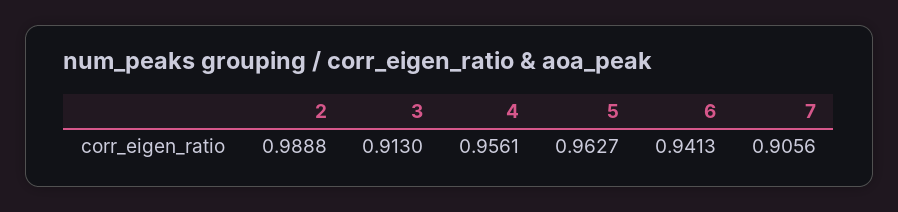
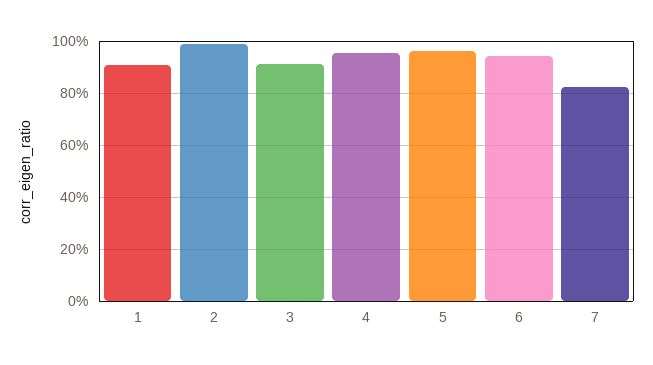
7: 0.9056 -> 0.825
1: none -> 0.9

